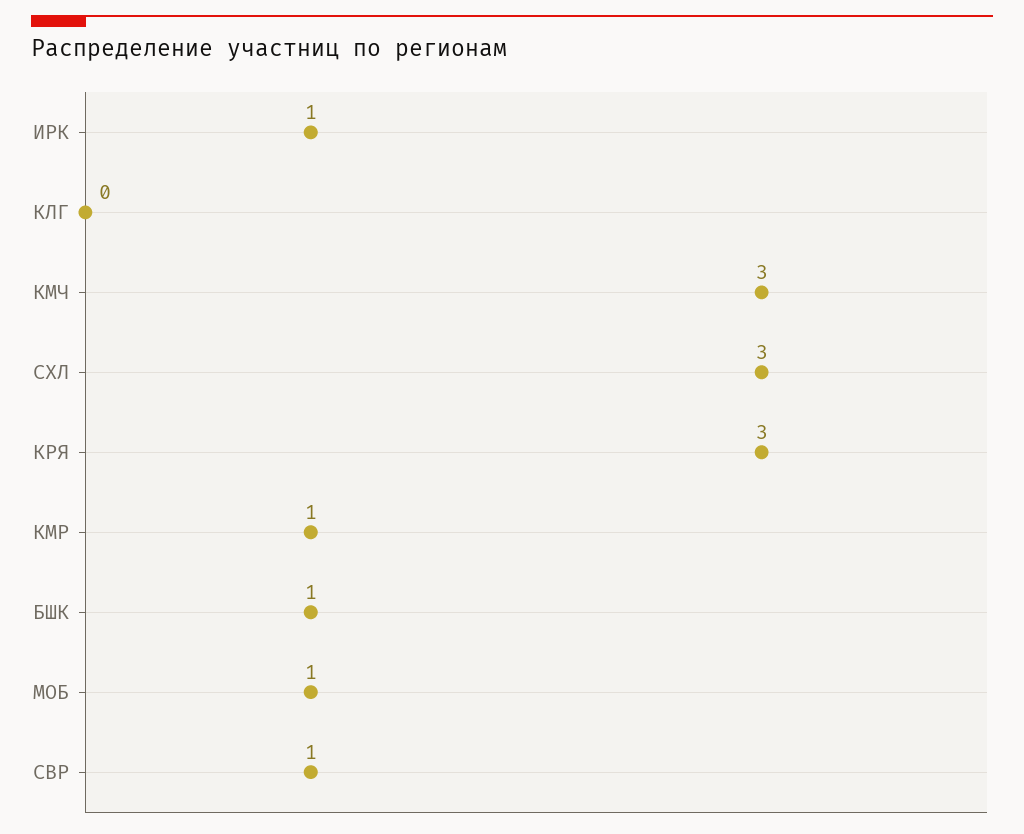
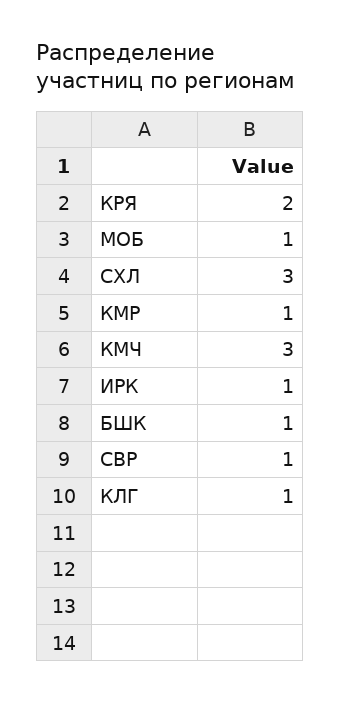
КЛГ: 0 -> 1
КРЯ: 3 -> 2

